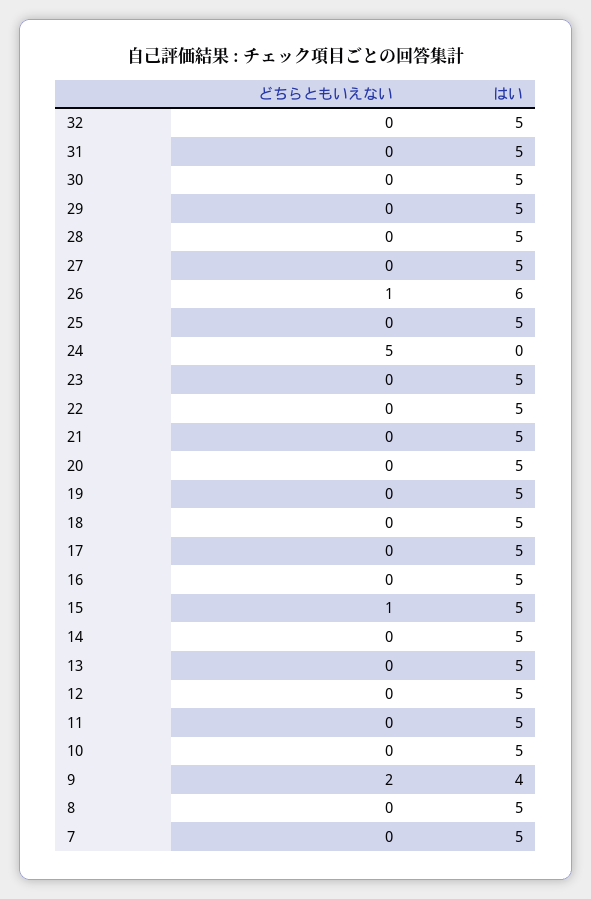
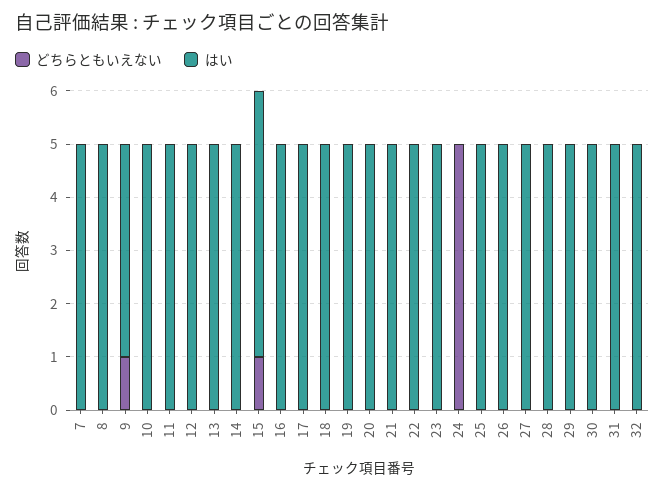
どちらともいえない, 26: 1 -> 0
はい, 26: 6 -> 5
どちらともいえない, 9: 2 -> 1

